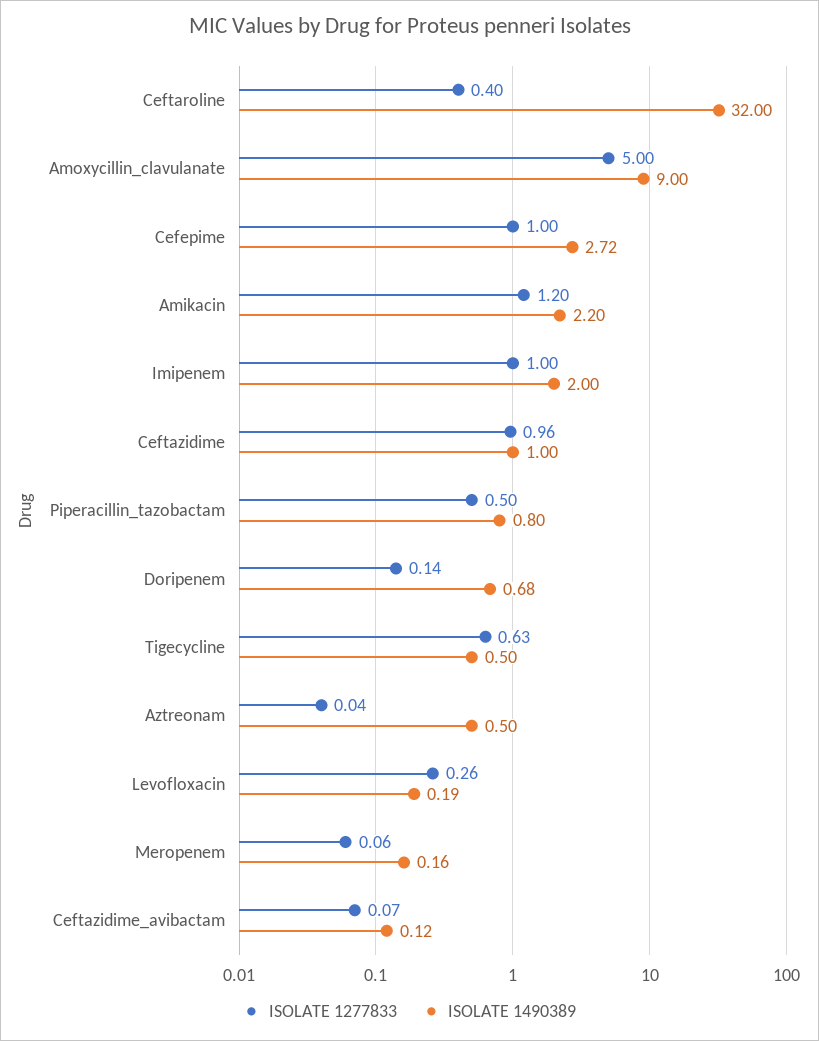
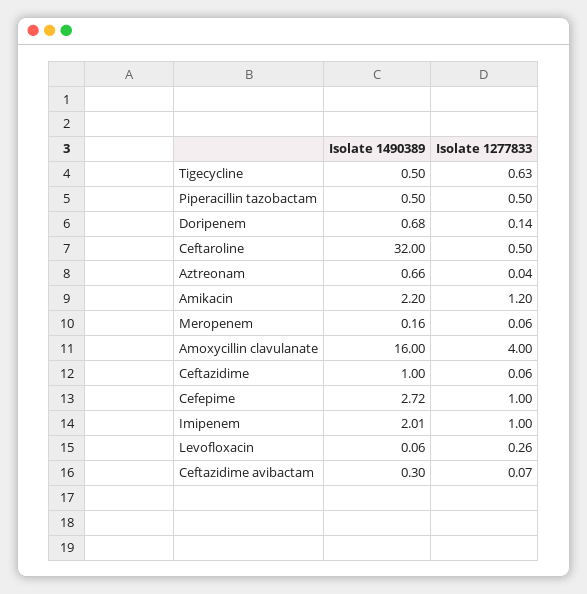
ISOLATE 1277833, Ceftaroline: 0.4 -> 0.5
ISOLATE 1277833, Amoxycillin_clavulanate: 5 -> 4
ISOLATE 1490389, Amoxycillin_clavulanate: 9 -> 16
ISOLATE 1490389, Imipenem: 2 -> 2.01
ISOLATE 1277833, Ceftazidime: 0.96 -> 0.06
ISOLATE 1490389, Piperacillin_tazobactam: 0.8 -> 0.5
ISOLATE 1490389, Aztreonam: 0.5 -> 0.66
ISOLATE 1490389, Levofloxacin: 0.19 -> 0.06
ISOLATE 1490389, Ceftazidime_avibactam: 0.12 -> 0.3

